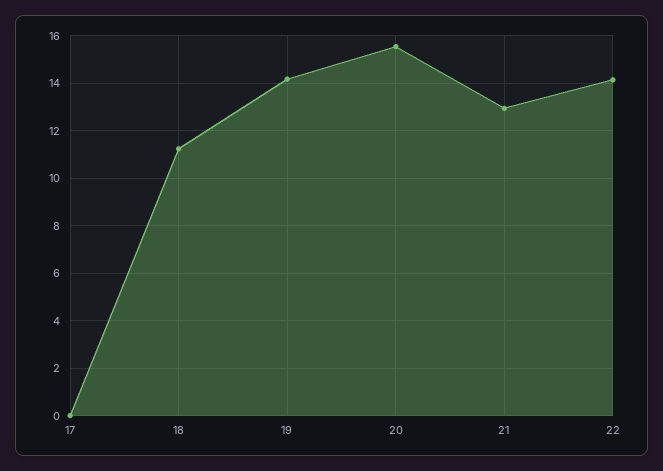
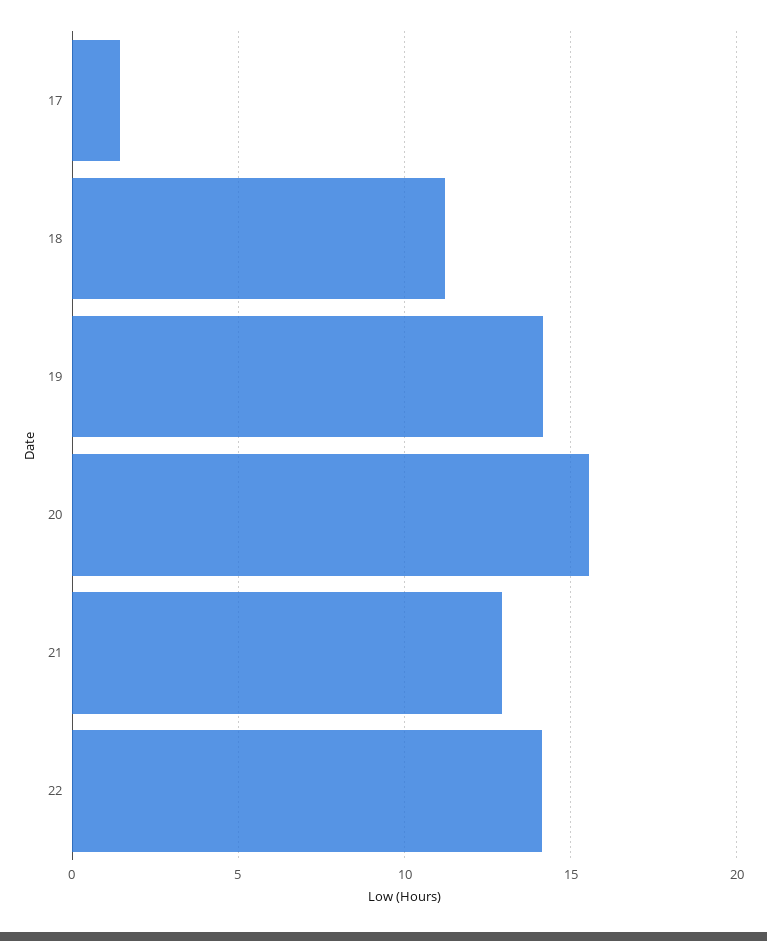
17: 0 -> 1.5

